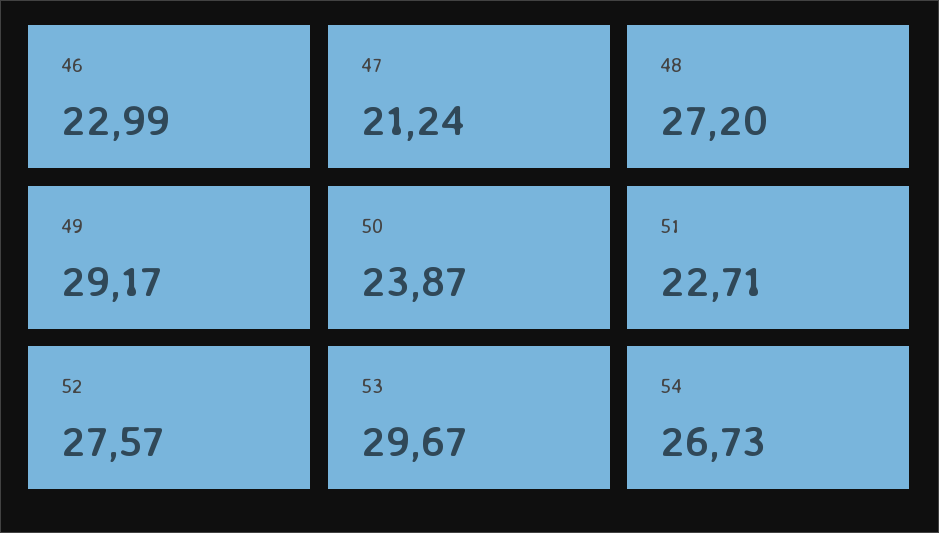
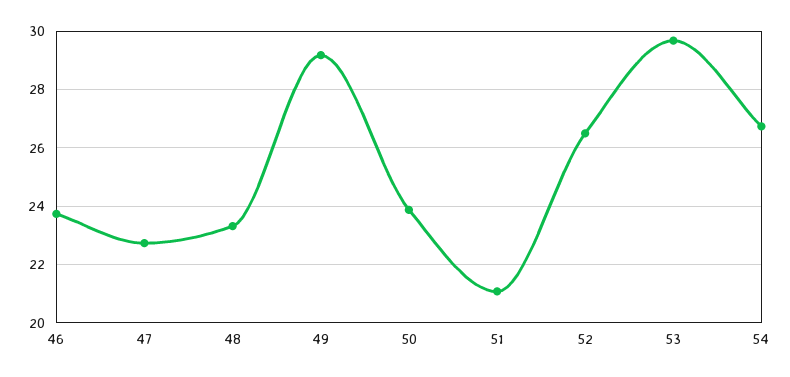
46: 22.99 -> 23.75
47: 21.24 -> 22.75
48: 27.2 -> 23.25
51: 22.71 -> 21
52: 27.57 -> 26.5

